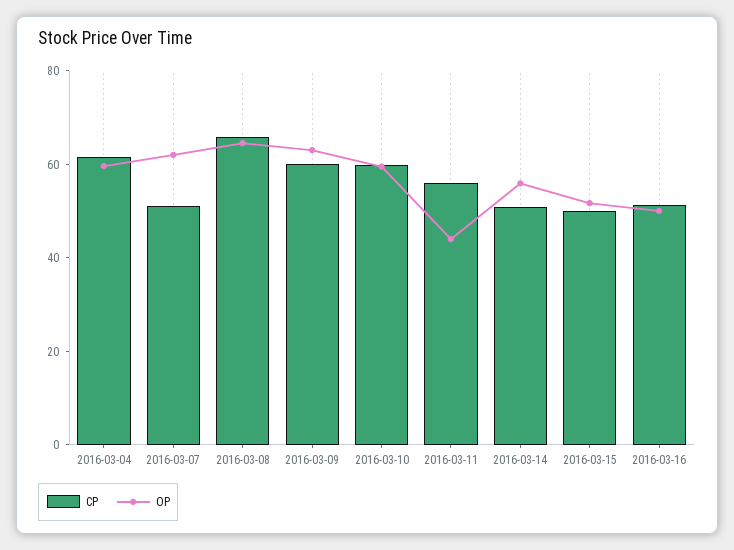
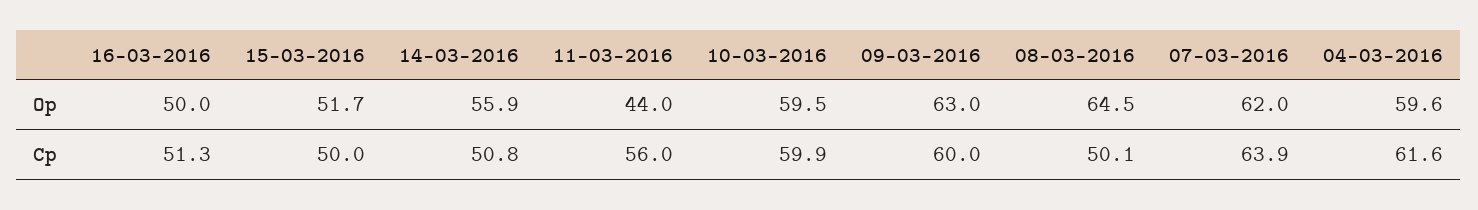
CP, 2016-03-07: 50 -> 63.9
CP, 2016-03-08: 65 -> 50.1

